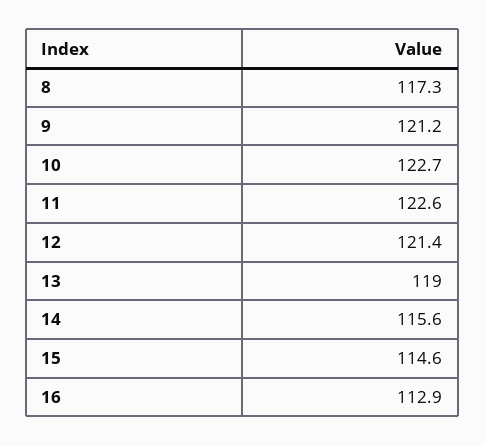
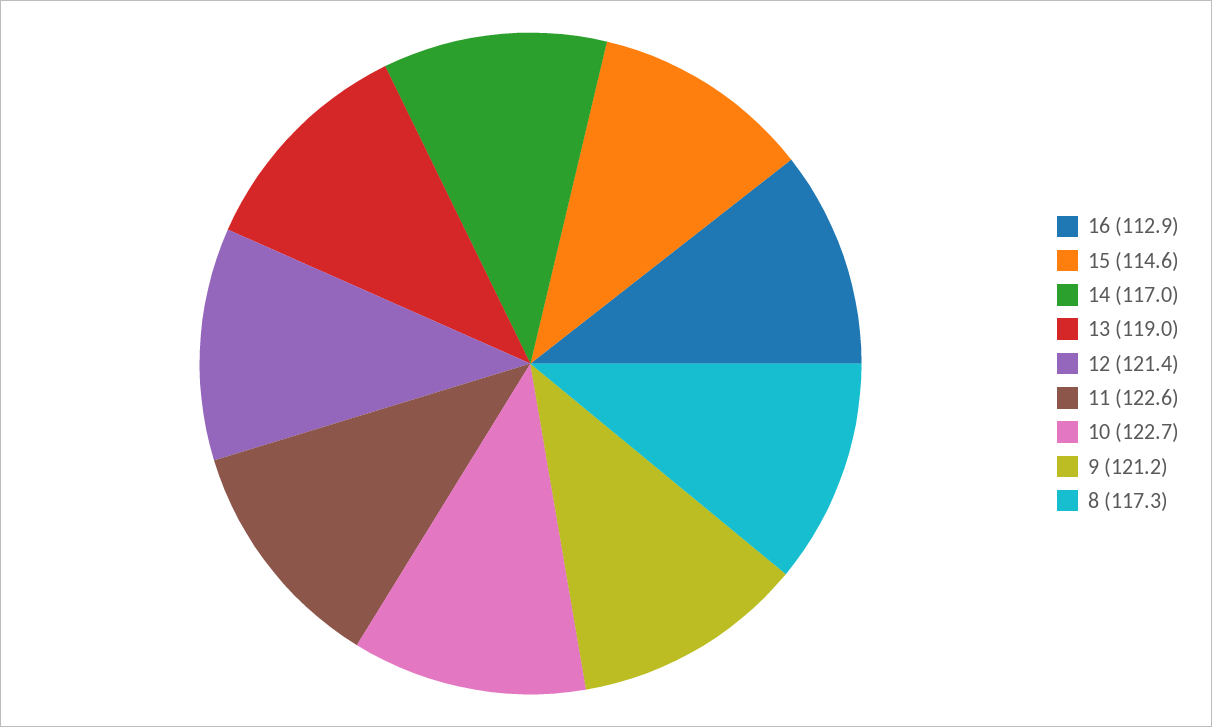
14: 115.6 -> 117

